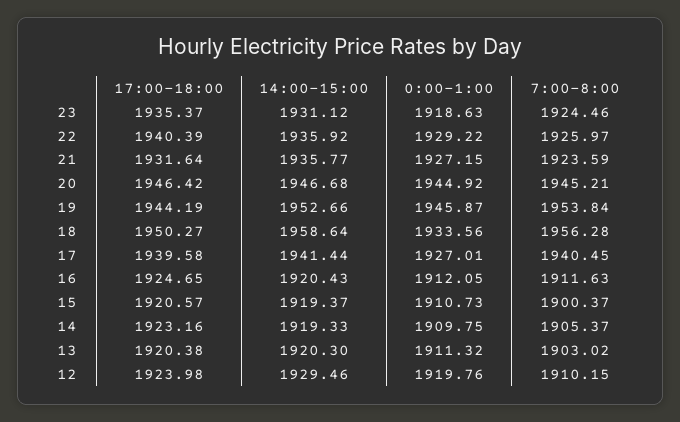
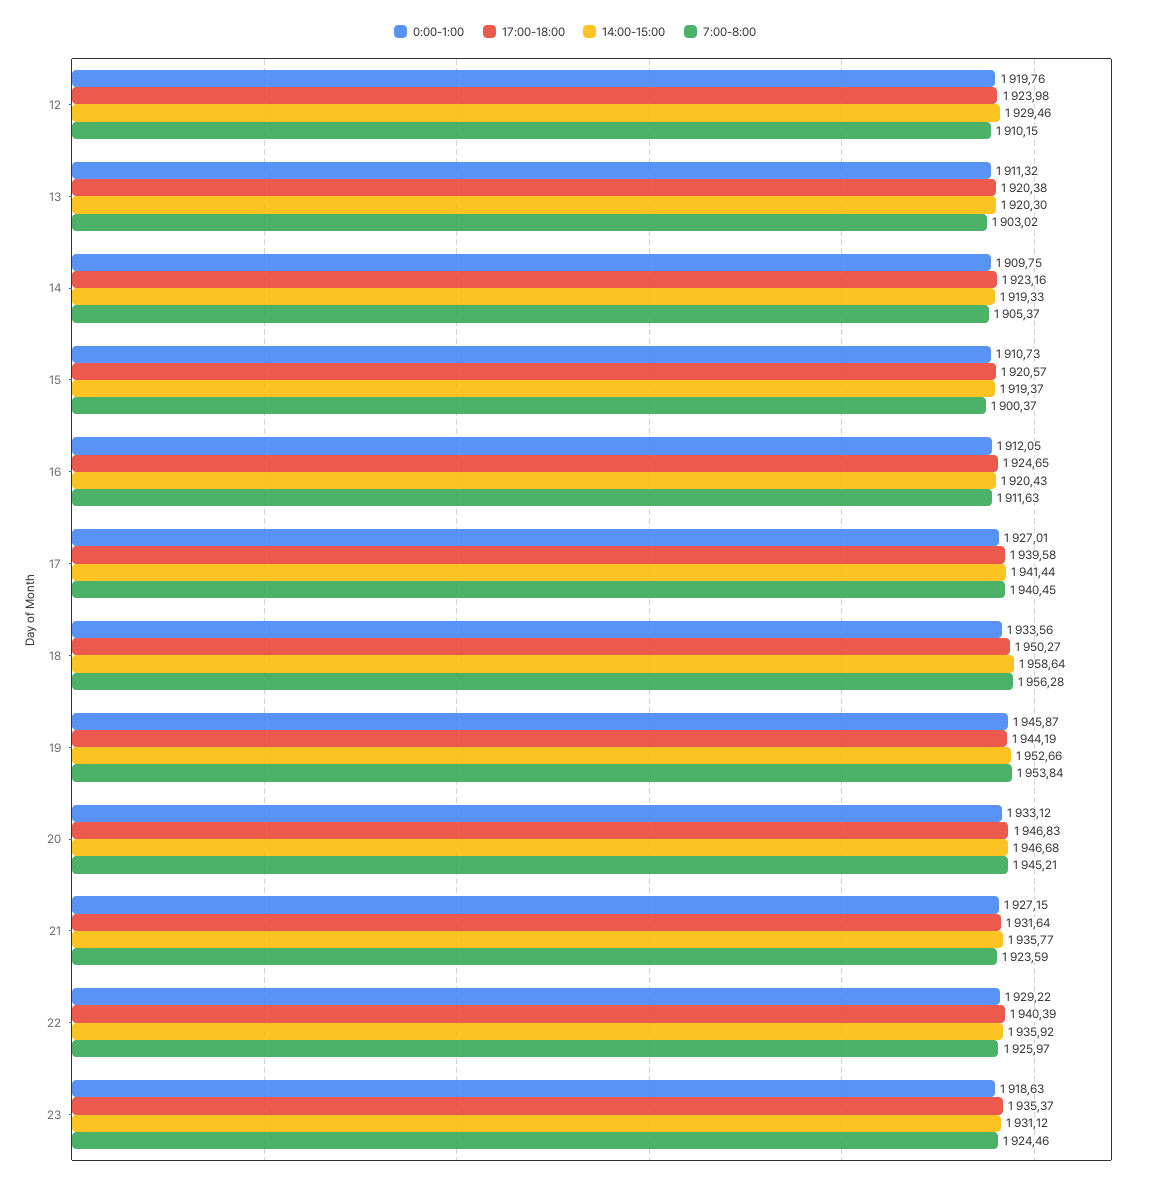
17:00-18:00, 20: 1946.42 -> 1946.83
0:00-1:00, 20: 1944.92 -> 1933.12

